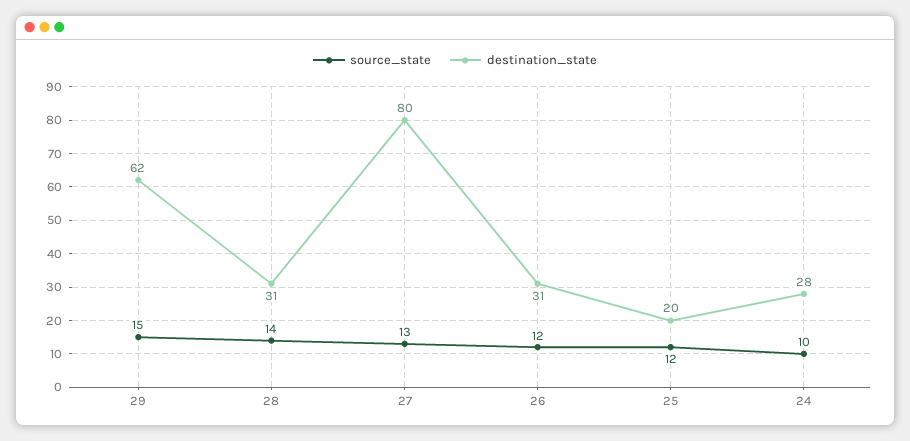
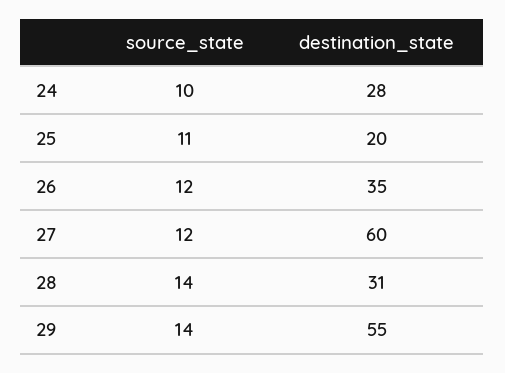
source_state, 29: 15 -> 14
destination_state, 29: 62 -> 55
source_state, 27: 13 -> 12
destination_state, 27: 80 -> 60
destination_state, 26: 31 -> 35
source_state, 25: 12 -> 11

